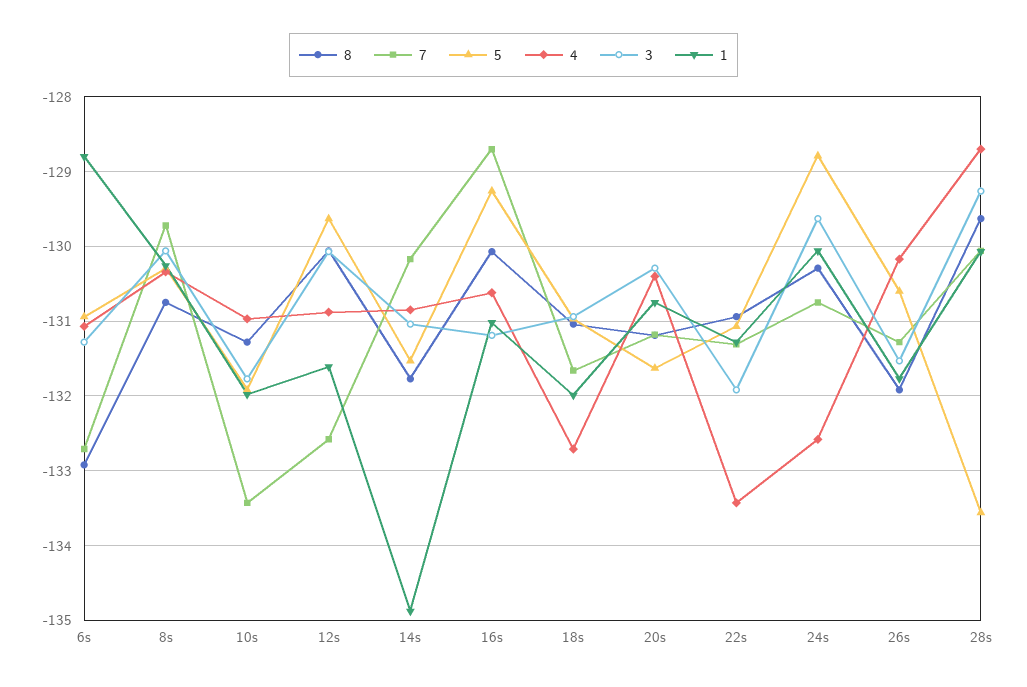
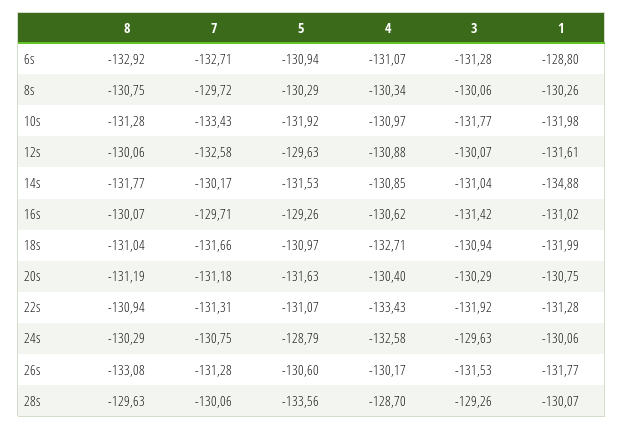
7, 16s: -128.7 -> -129.71
3, 16s: -131.2 -> -131.42
8, 26s: -131.9 -> -133.08

